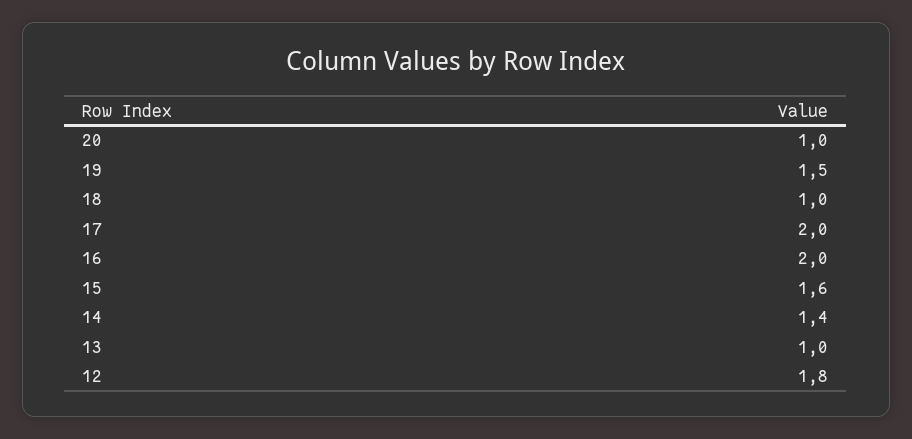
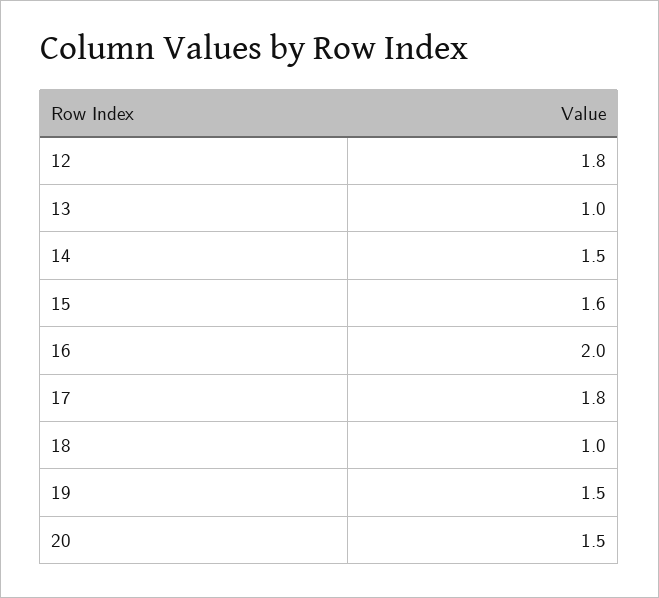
20: 1 -> 1.5
17: 2 -> 1.8
14: 1.4 -> 1.5

